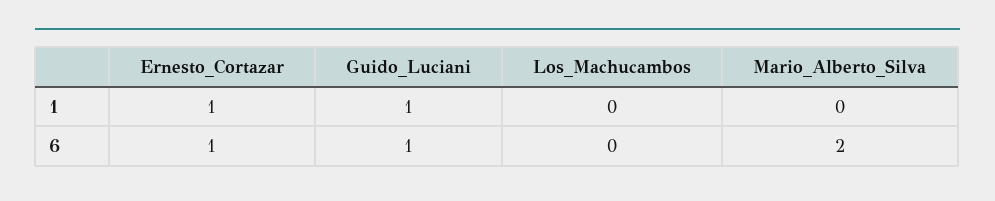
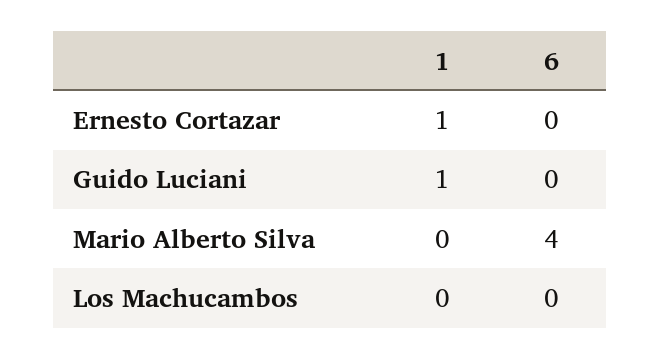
Ernesto_Cortazar, 6: 1 -> 0
Guido_Luciani, 6: 1 -> 0
Mario_Alberto_Silva, 6: 2 -> 4

